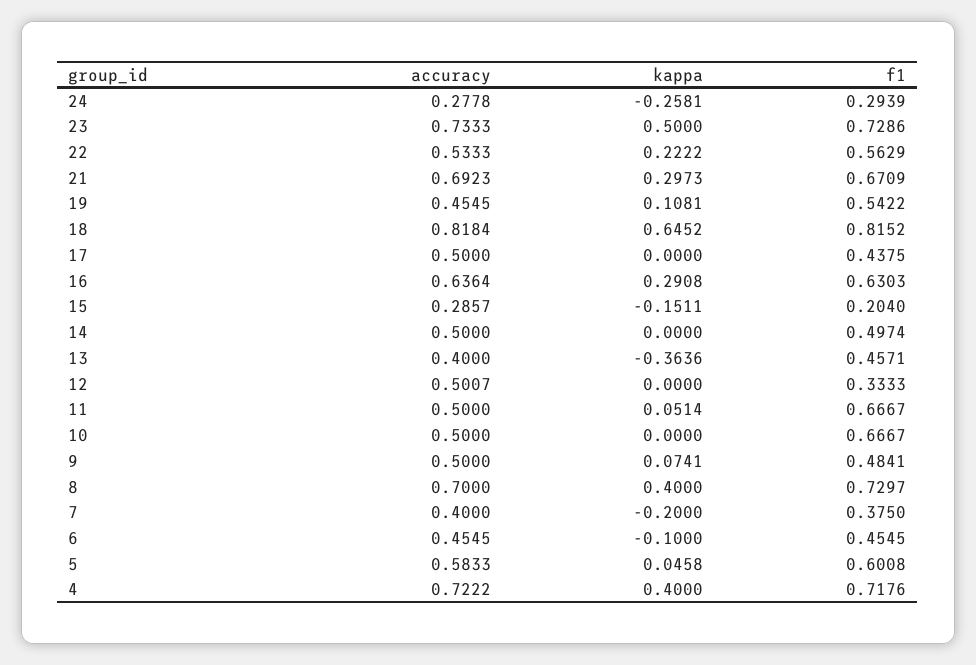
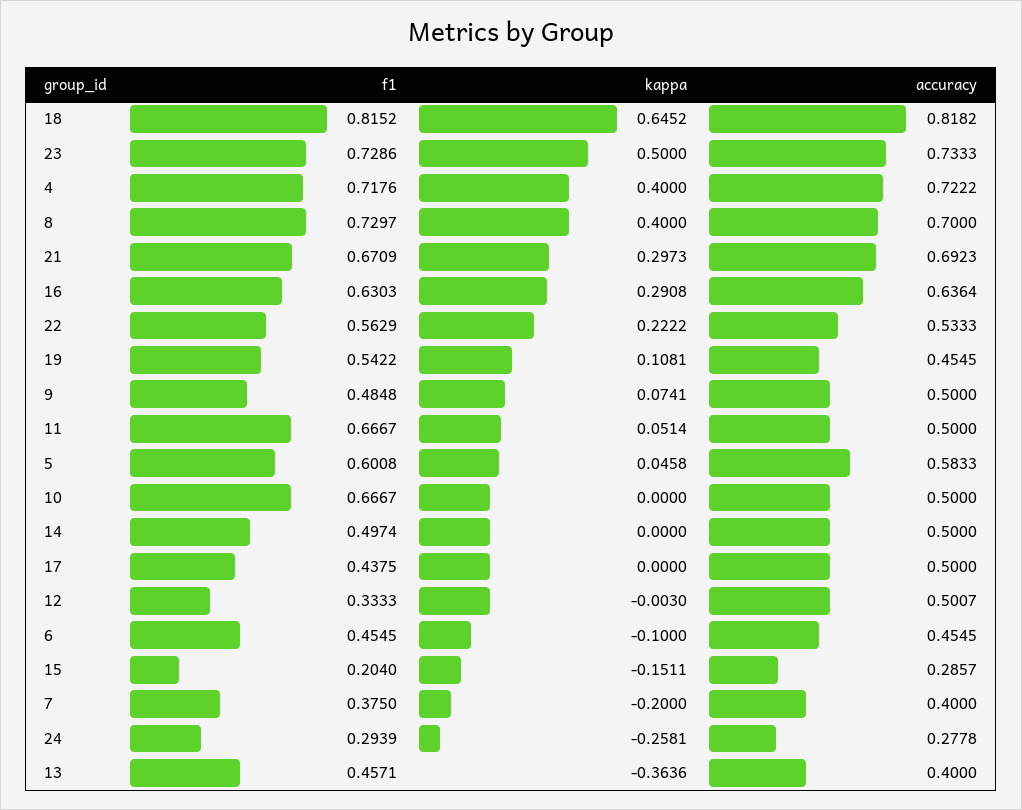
accuracy, 18: 0.8184 -> 0.8182
kappa, 12: 0 -> -0.003
f1, 9: 0.4841 -> 0.4848

